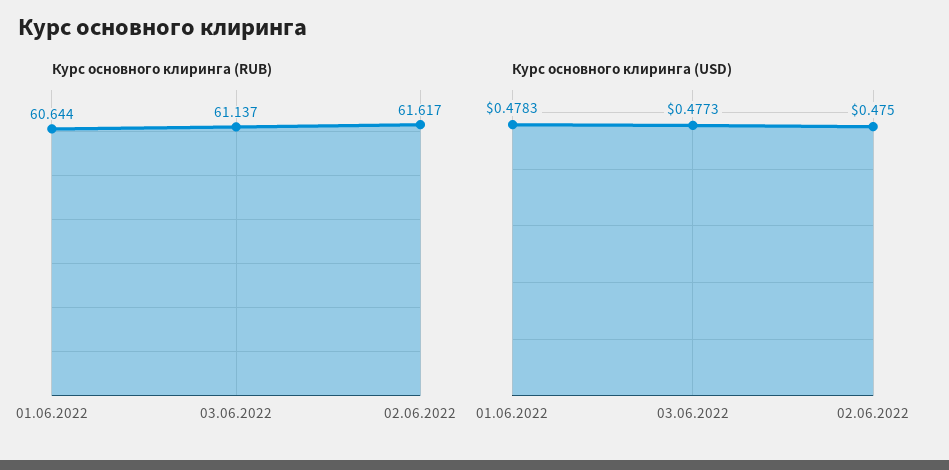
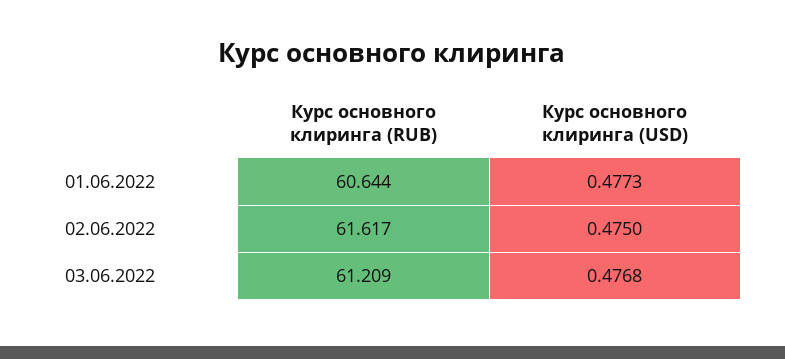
Курс основного клиринга (RUB), 03.06.2022: 61.137 -> 61.209
Курс основного клиринга (USD), 01.06.2022: 0.4783 -> 0.4773
Курс основного клиринга (USD), 03.06.2022: 0.4773 -> 0.4768

